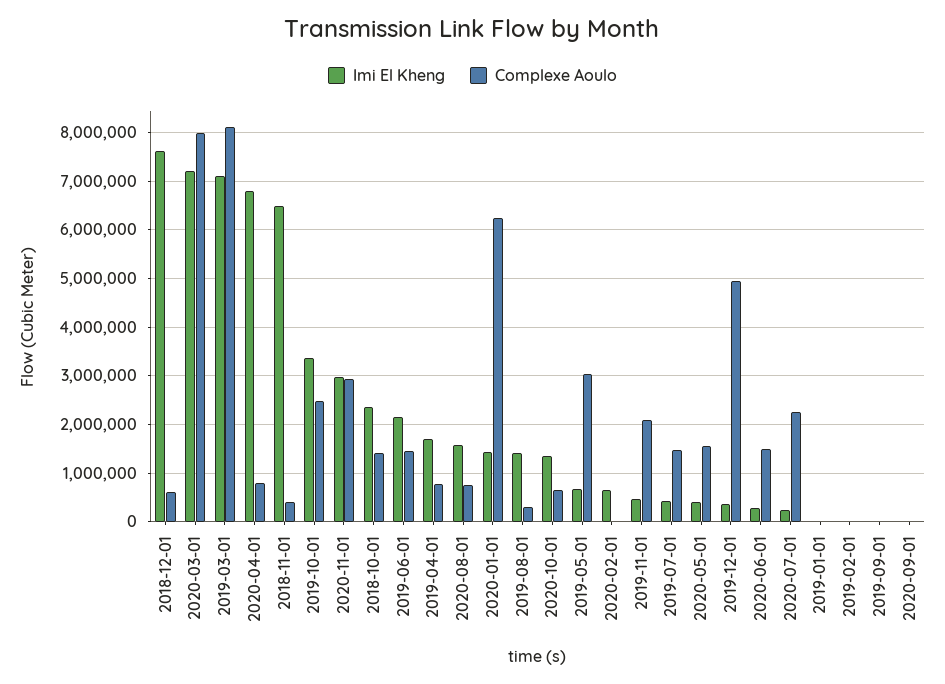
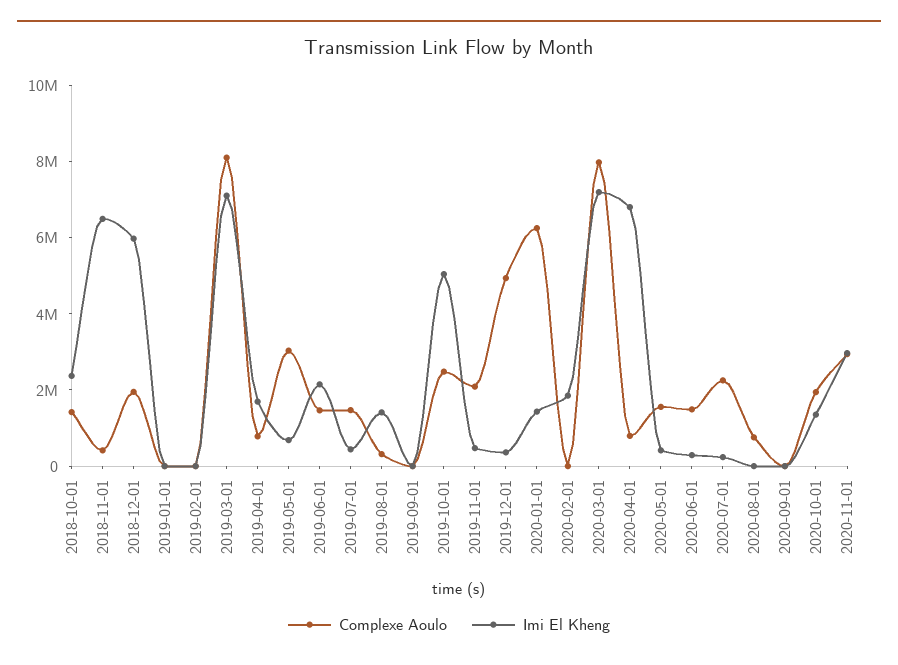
Imi El Kheng, 2018-12-01: 7600000 -> 6000000
Complexe Aoulo, 2018-12-01: 600000 -> 2000000
Imi El Kheng, 2019-10-01: 3400000 -> 5000000
Imi El Kheng, 2020-08-01: 1600000 -> 0
Complexe Aoulo, 2020-10-01: 600000 -> 2000000
Imi El Kheng, 2020-02-01: 600000 -> 2000000

